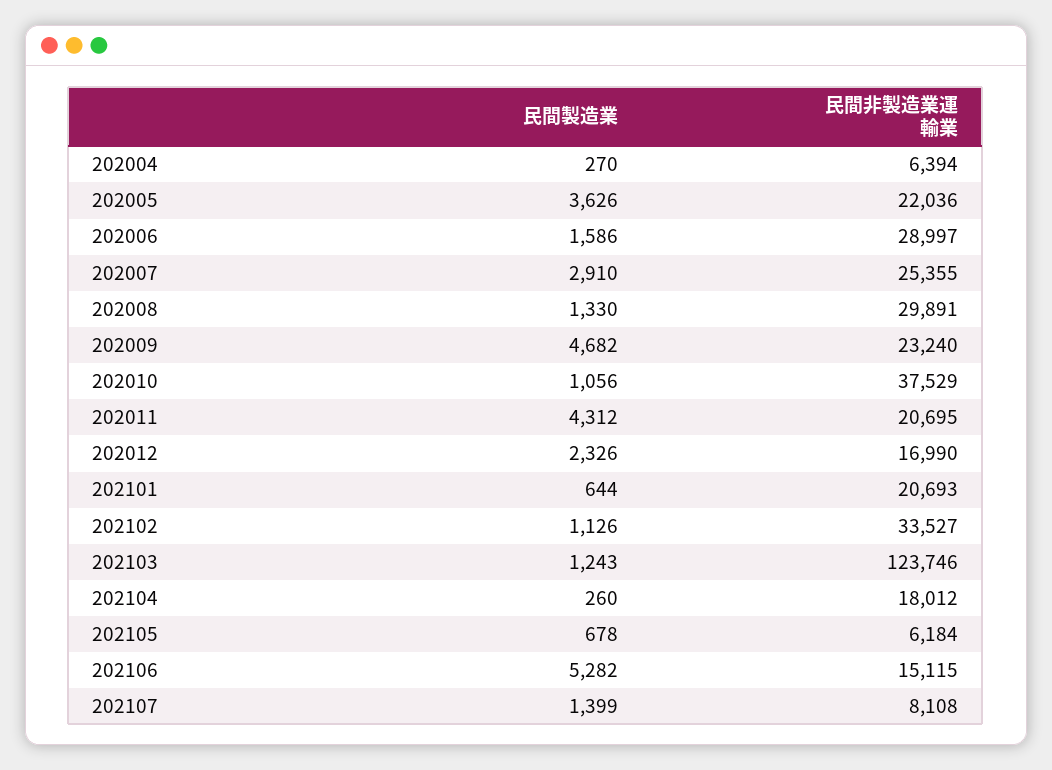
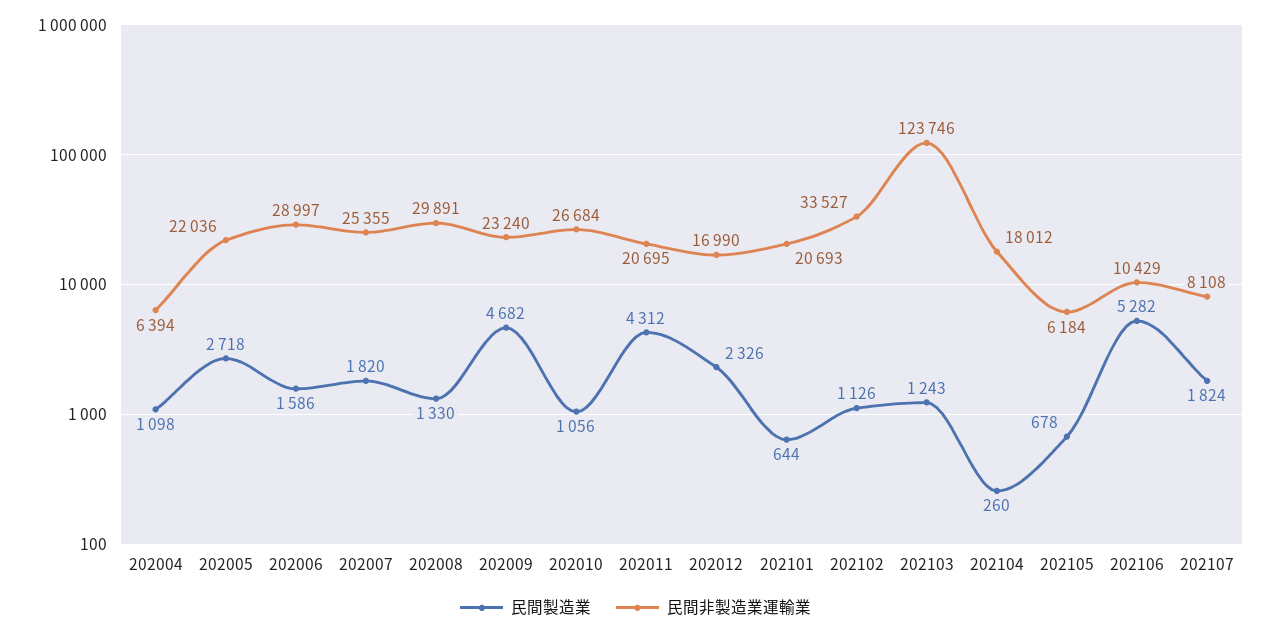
民間製造業, 202004: 270 -> 1098
民間製造業, 202005: 3626 -> 2718
民間製造業, 202007: 2910 -> 1820
民間非製造業運輸業, 202010: 37529 -> 26684
民間非製造業運輸業, 202106: 15115 -> 10429
民間製造業, 202107: 1399 -> 1824

